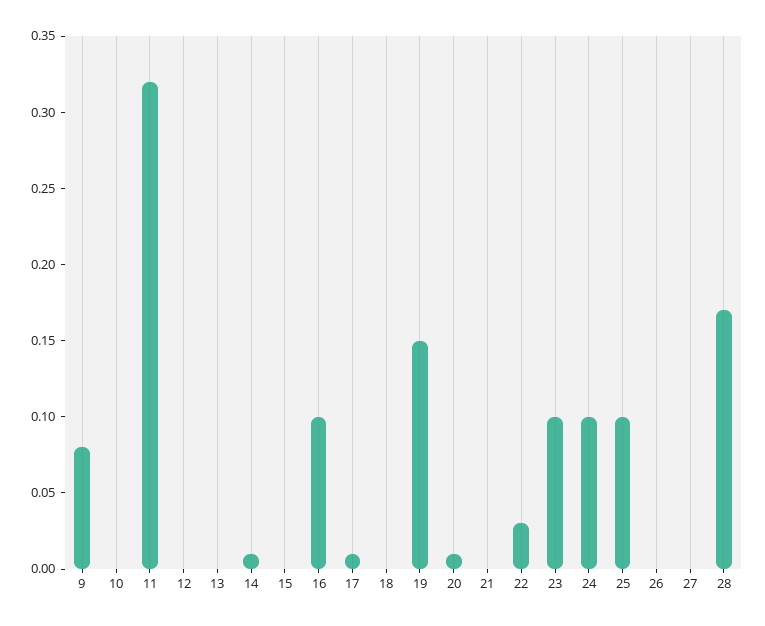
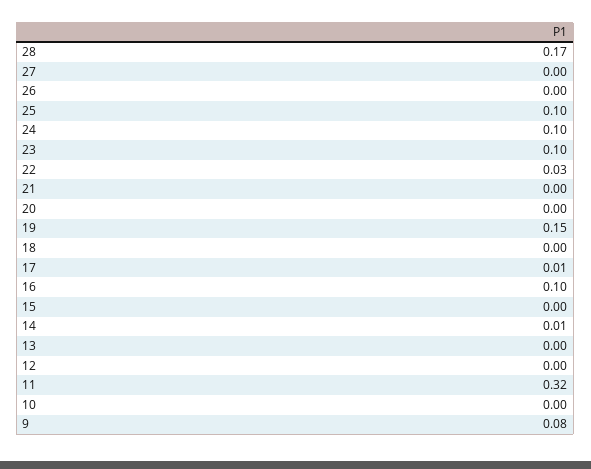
20: 0.01 -> 0

